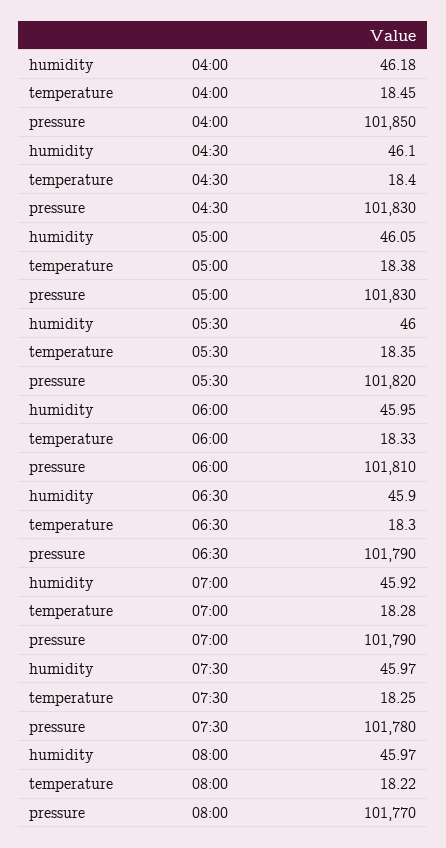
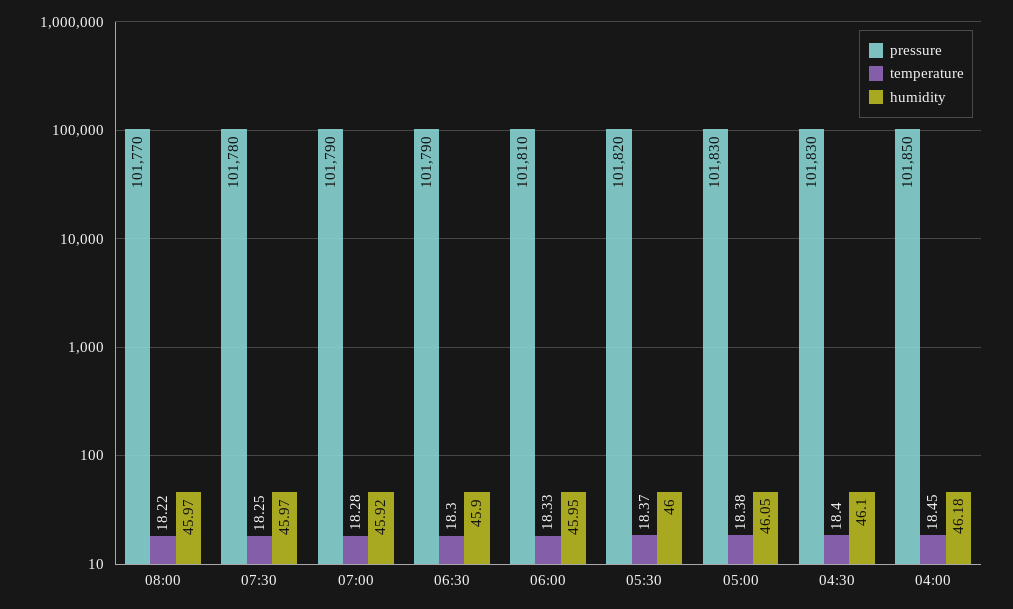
temperature, 05:30: 18.35 -> 18.37

